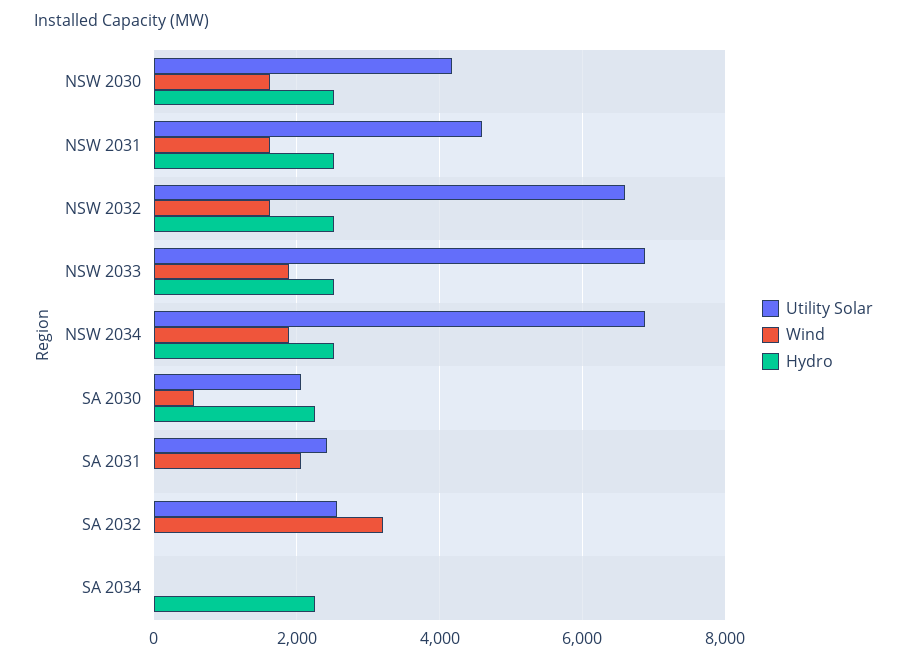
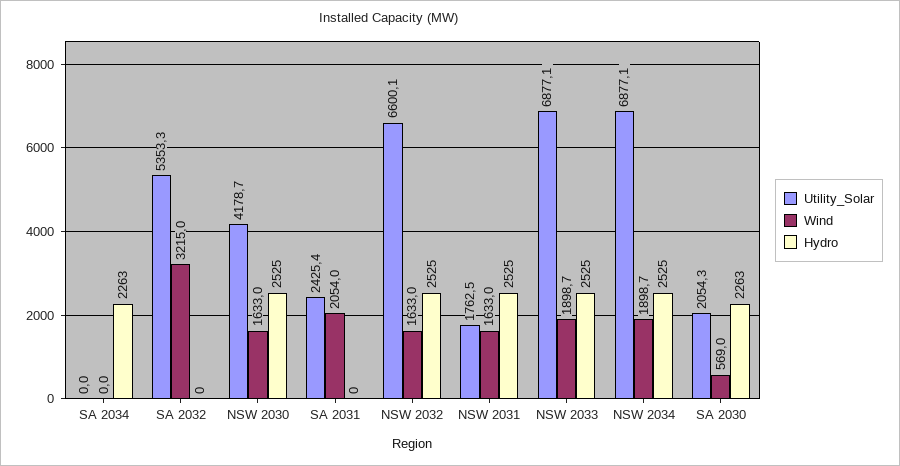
Utility Solar, NSW 2031: 4600 -> 1762.5
Utility Solar, SA 2032: 2600 -> 5353.3

